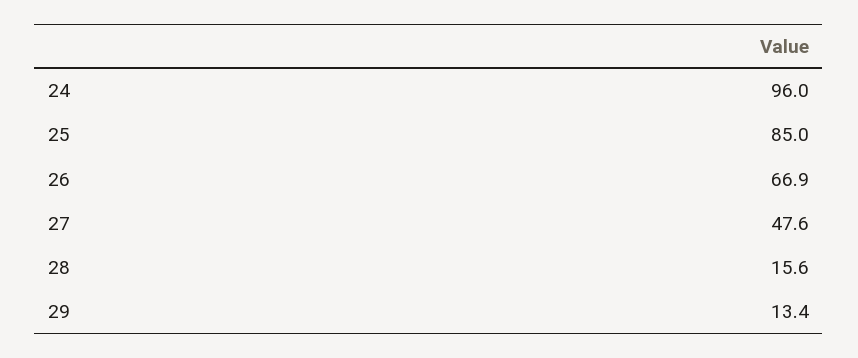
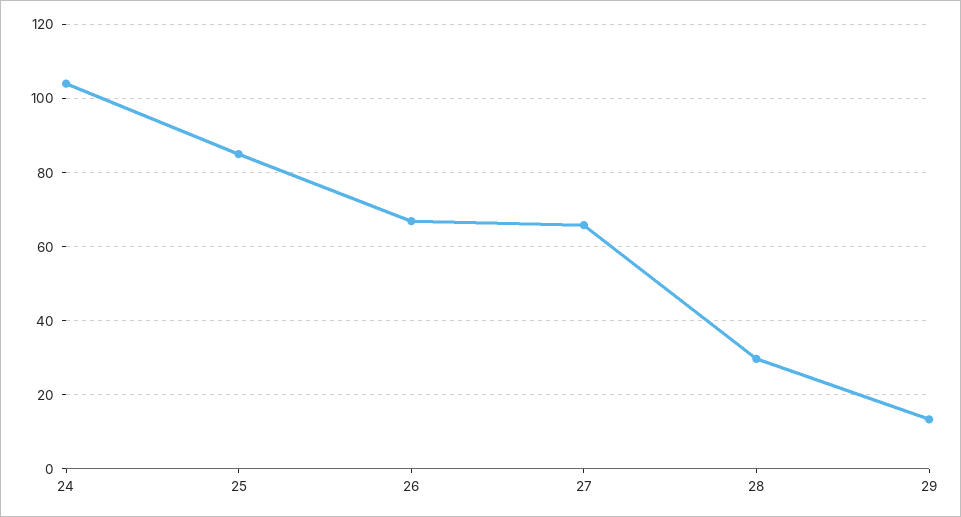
24: 96 -> 104
27: 47.6 -> 66
28: 15.6 -> 30

